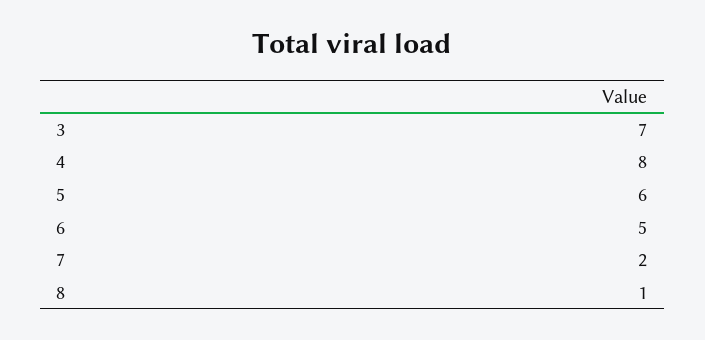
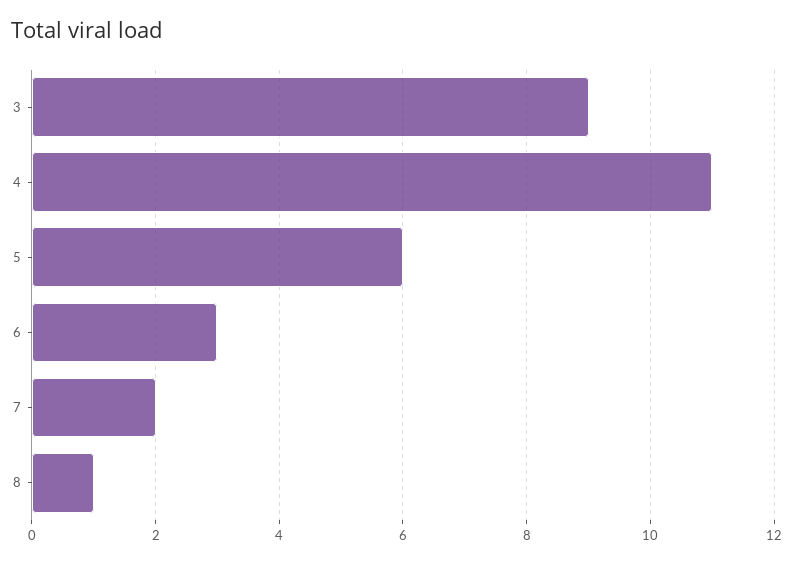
3: 7 -> 9
4: 8 -> 11
6: 5 -> 3

